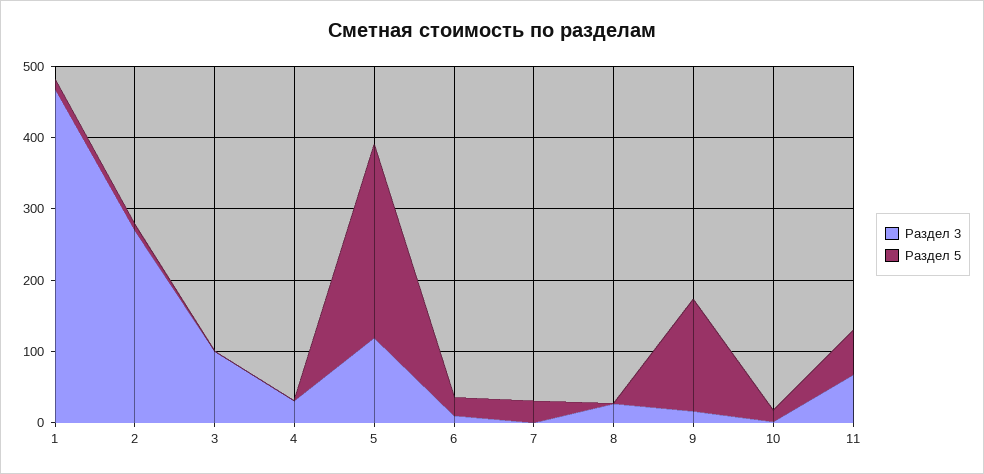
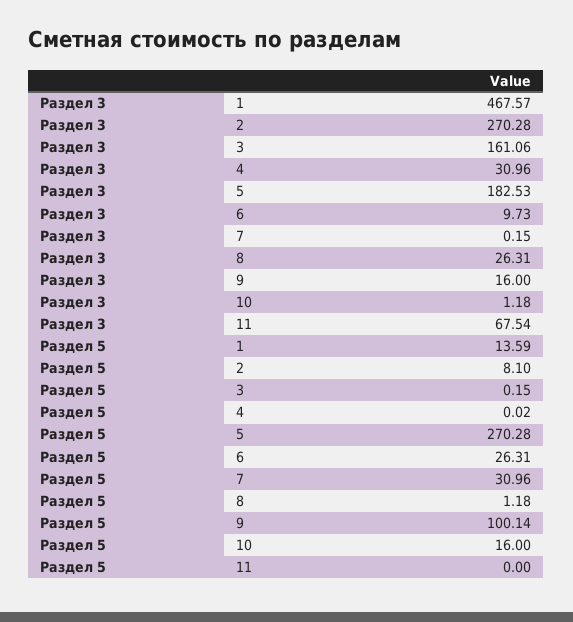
Раздел 3, 3: 100 -> 161.06
Раздел 3, 5: 120 -> 182.53
Раздел 5, 9: 160 -> 100.14
Раздел 5, 11: 60 -> 0

